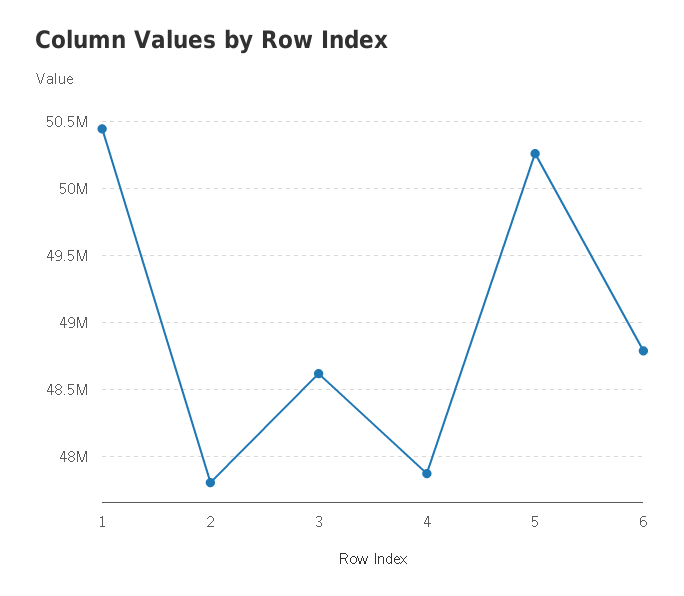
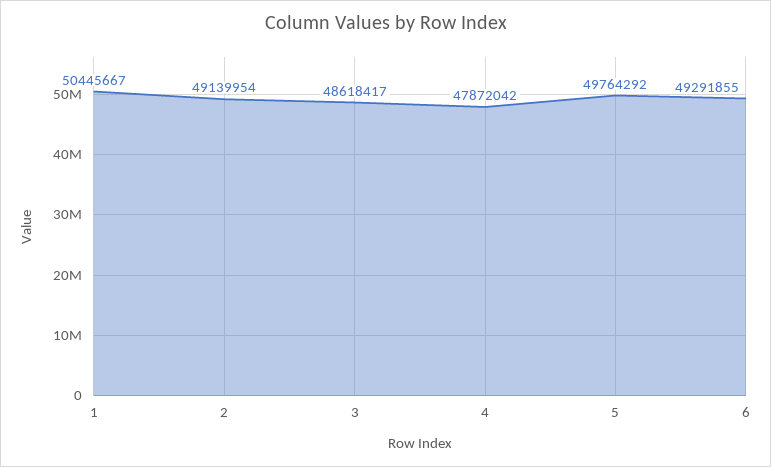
2: 47800000 -> 49139954
5: 50250000 -> 49764292
6: 48800000 -> 49291855

